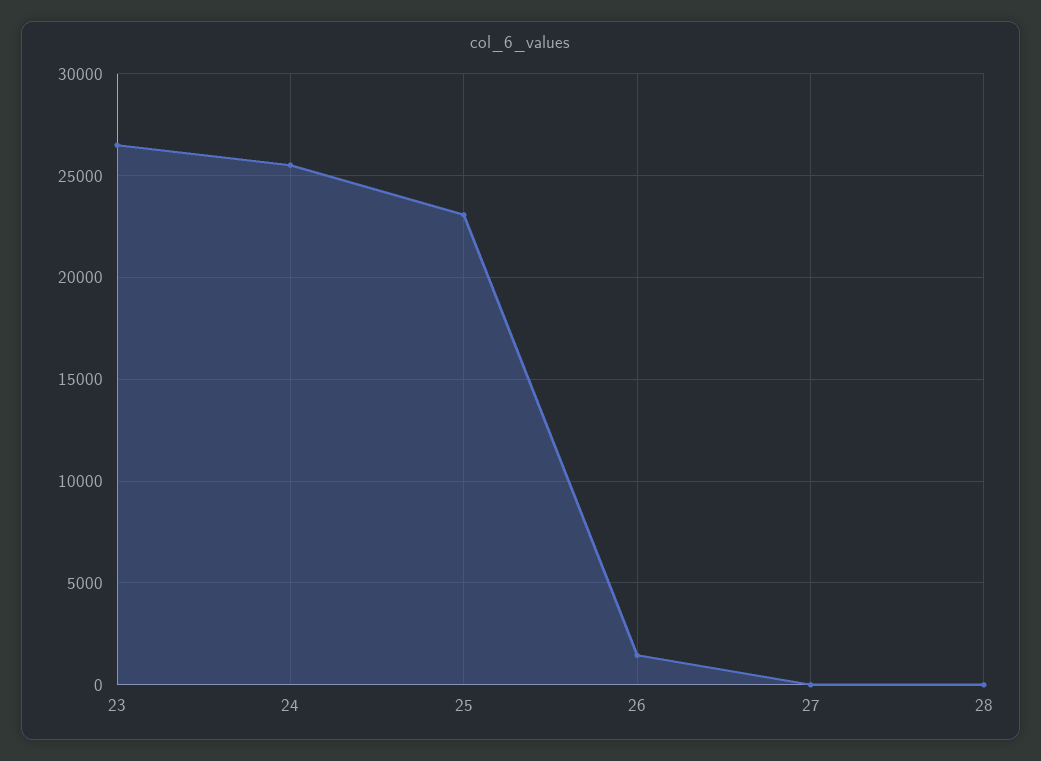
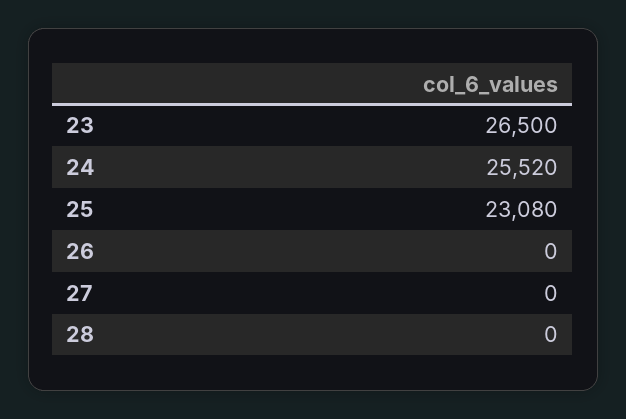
26: 1500 -> 0

